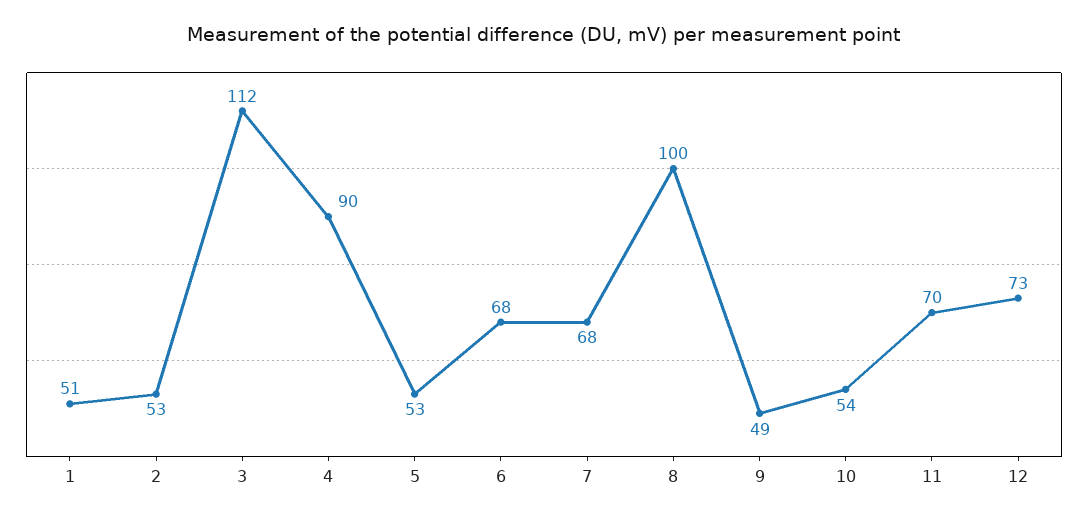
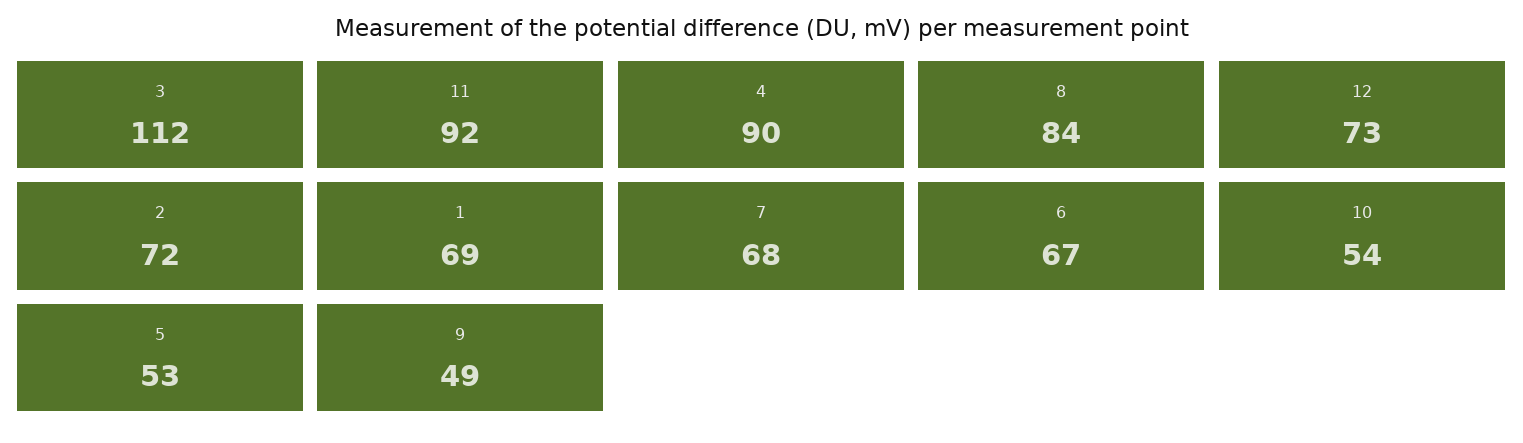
1: 51 -> 69
2: 53 -> 72
6: 68 -> 67
8: 100 -> 84
11: 70 -> 92

